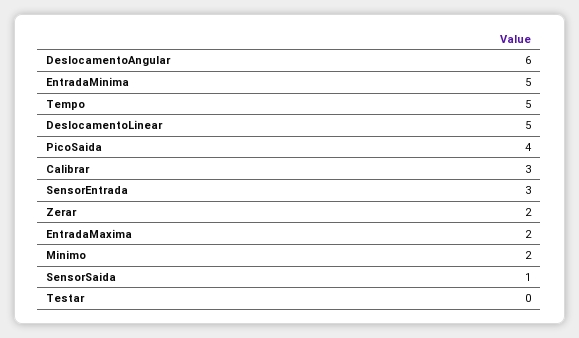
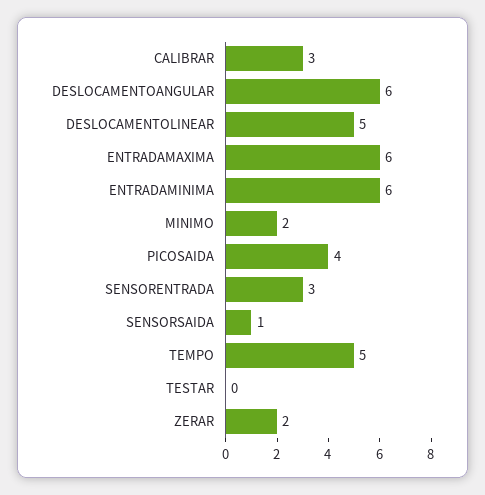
EntradaMinima: 5 -> 6
EntradaMaxima: 2 -> 6

